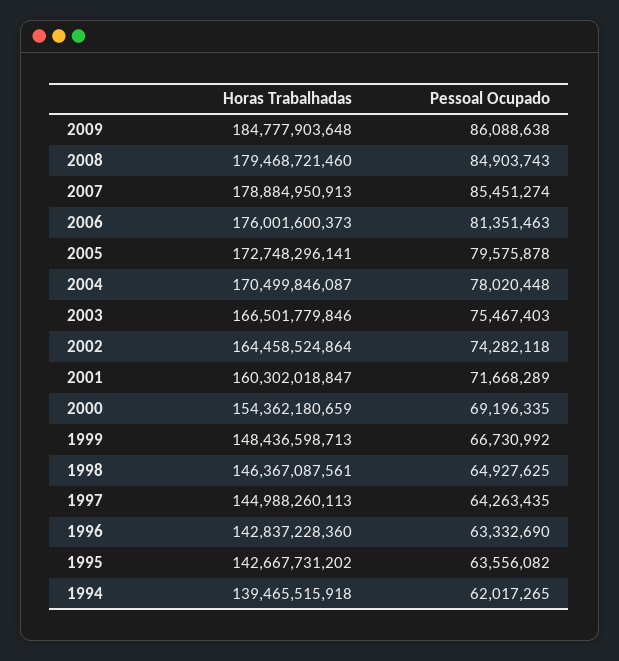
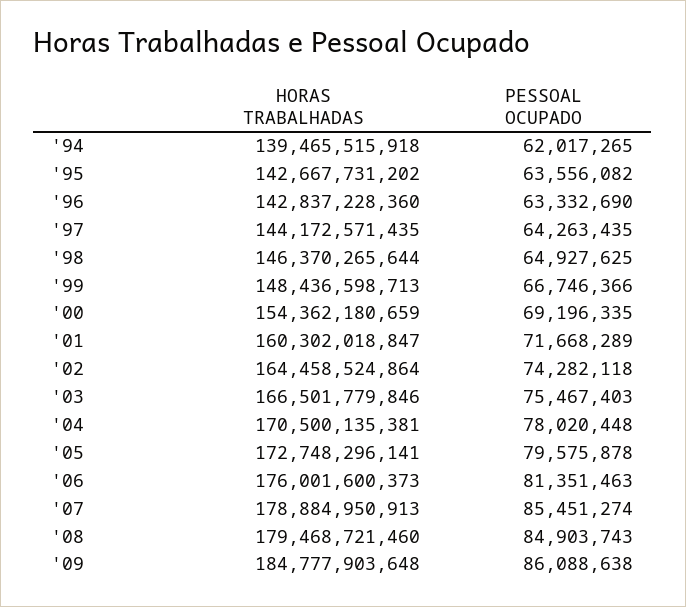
Horas Trabalhadas, 2004: 170499846087 -> 170500135381
Pessoal Ocupado, 1999: 66730992 -> 66746366
Horas Trabalhadas, 1998: 146367087561 -> 146370265644
Horas Trabalhadas, 1997: 144988260113 -> 144172571435

